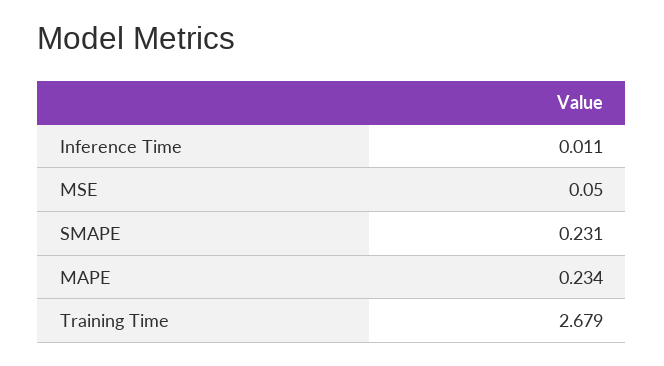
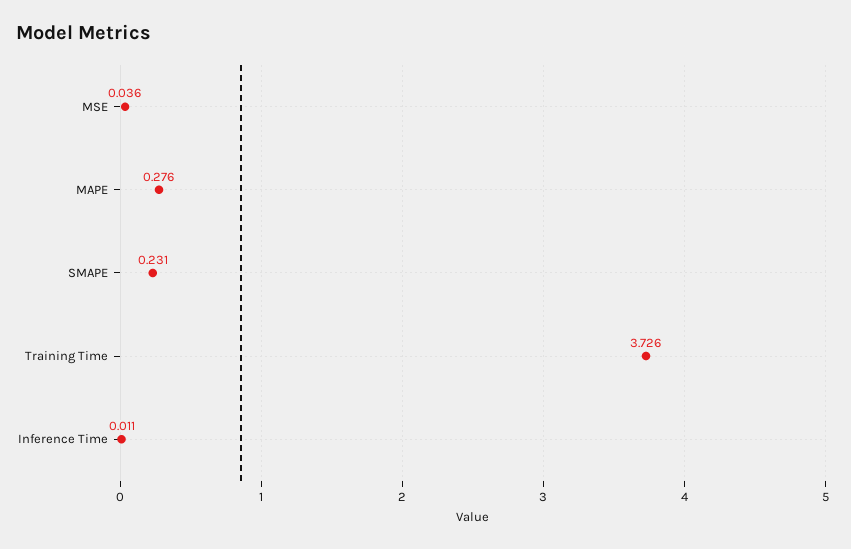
MSE: 0.05 -> 0.036
MAPE: 0.234 -> 0.276
Training Time: 2.679 -> 3.726

